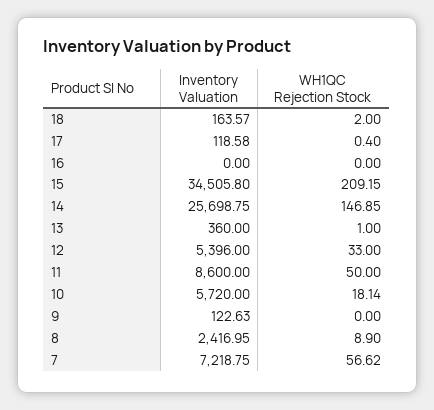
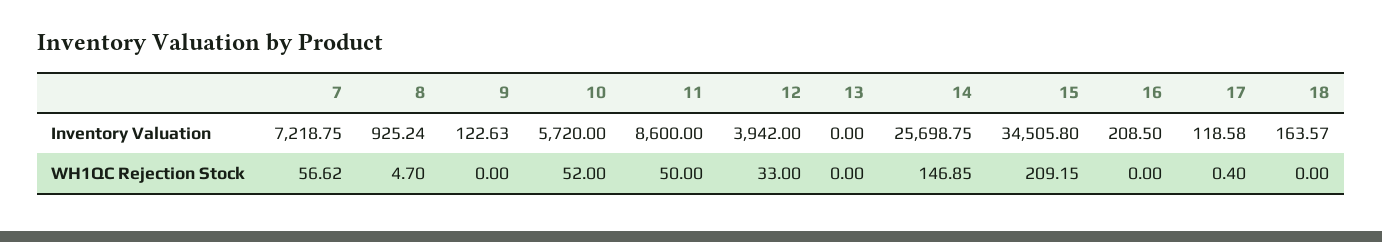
WH1QC Rejection Stock, 18: 2 -> 0
Inventory Valuation, 16: 0 -> 208.5
Inventory Valuation, 13: 360 -> 0
WH1QC Rejection Stock, 13: 1 -> 0
Inventory Valuation, 12: 5396 -> 3942
WH1QC Rejection Stock, 10: 18.14 -> 52
Inventory Valuation, 8: 2416.95 -> 925.24
WH1QC Rejection Stock, 8: 8.9 -> 4.7

